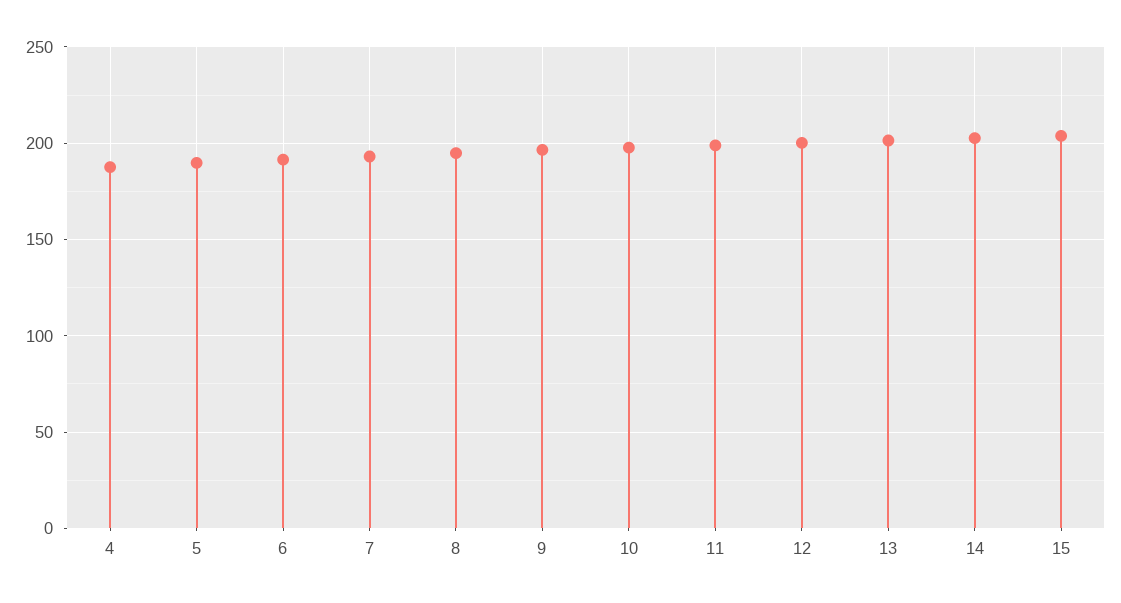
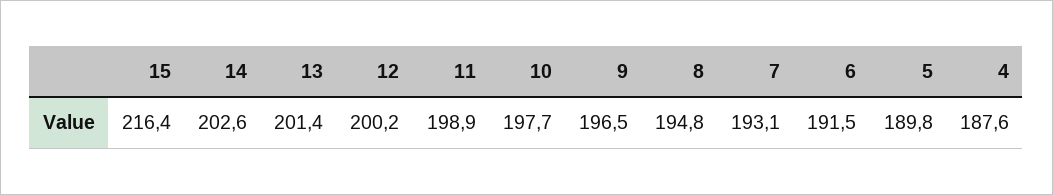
15: 205 -> 216.4

